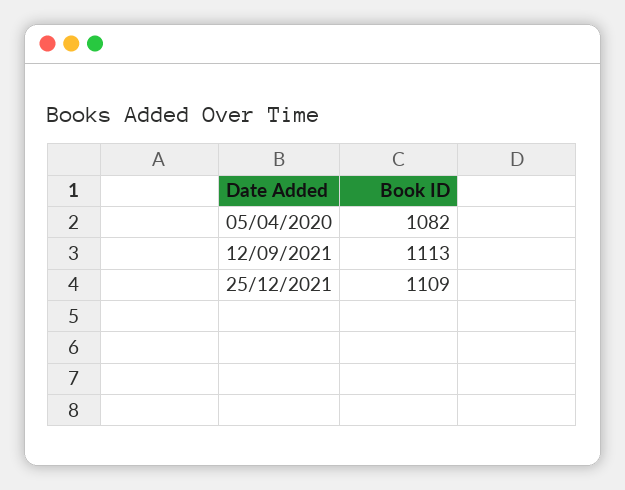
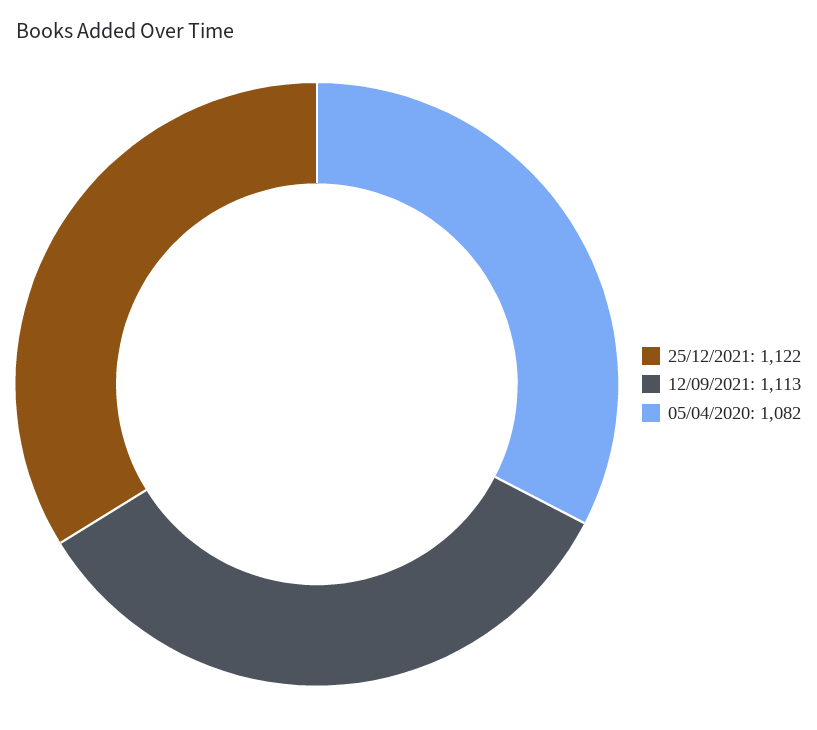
25/12/2021: 1109 -> 1122

